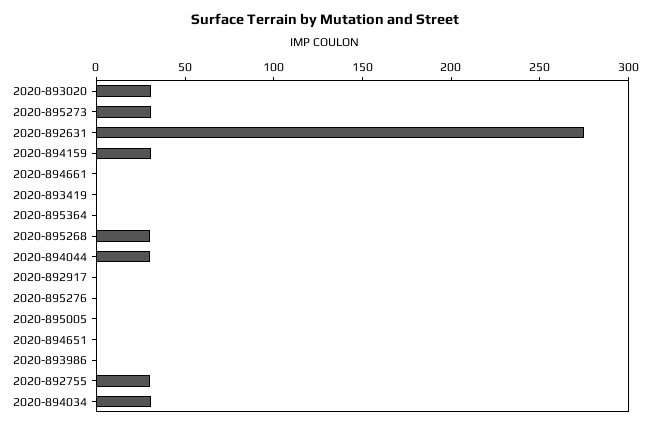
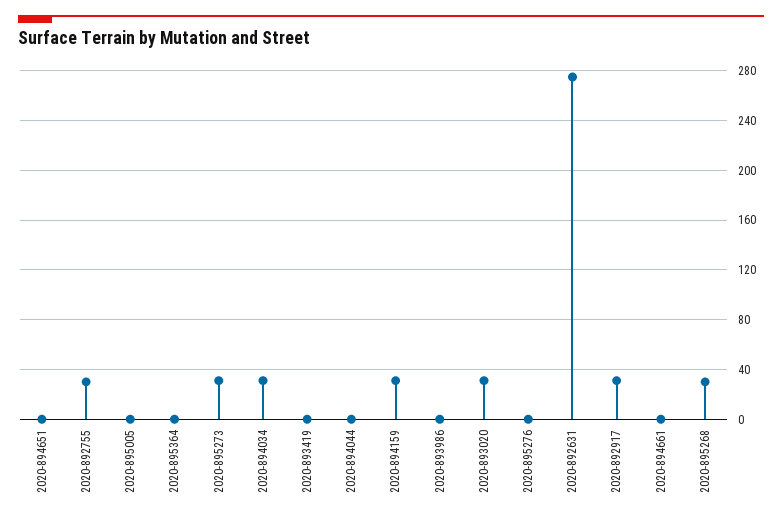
2020-894044: 30 -> 0
2020-892917: 0 -> 30

